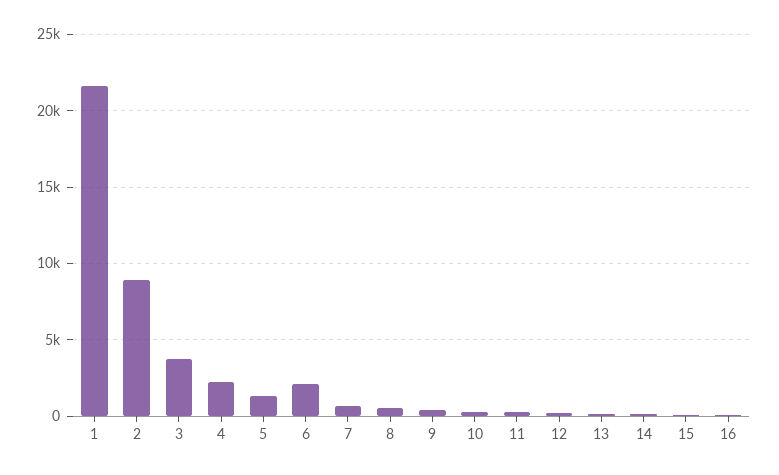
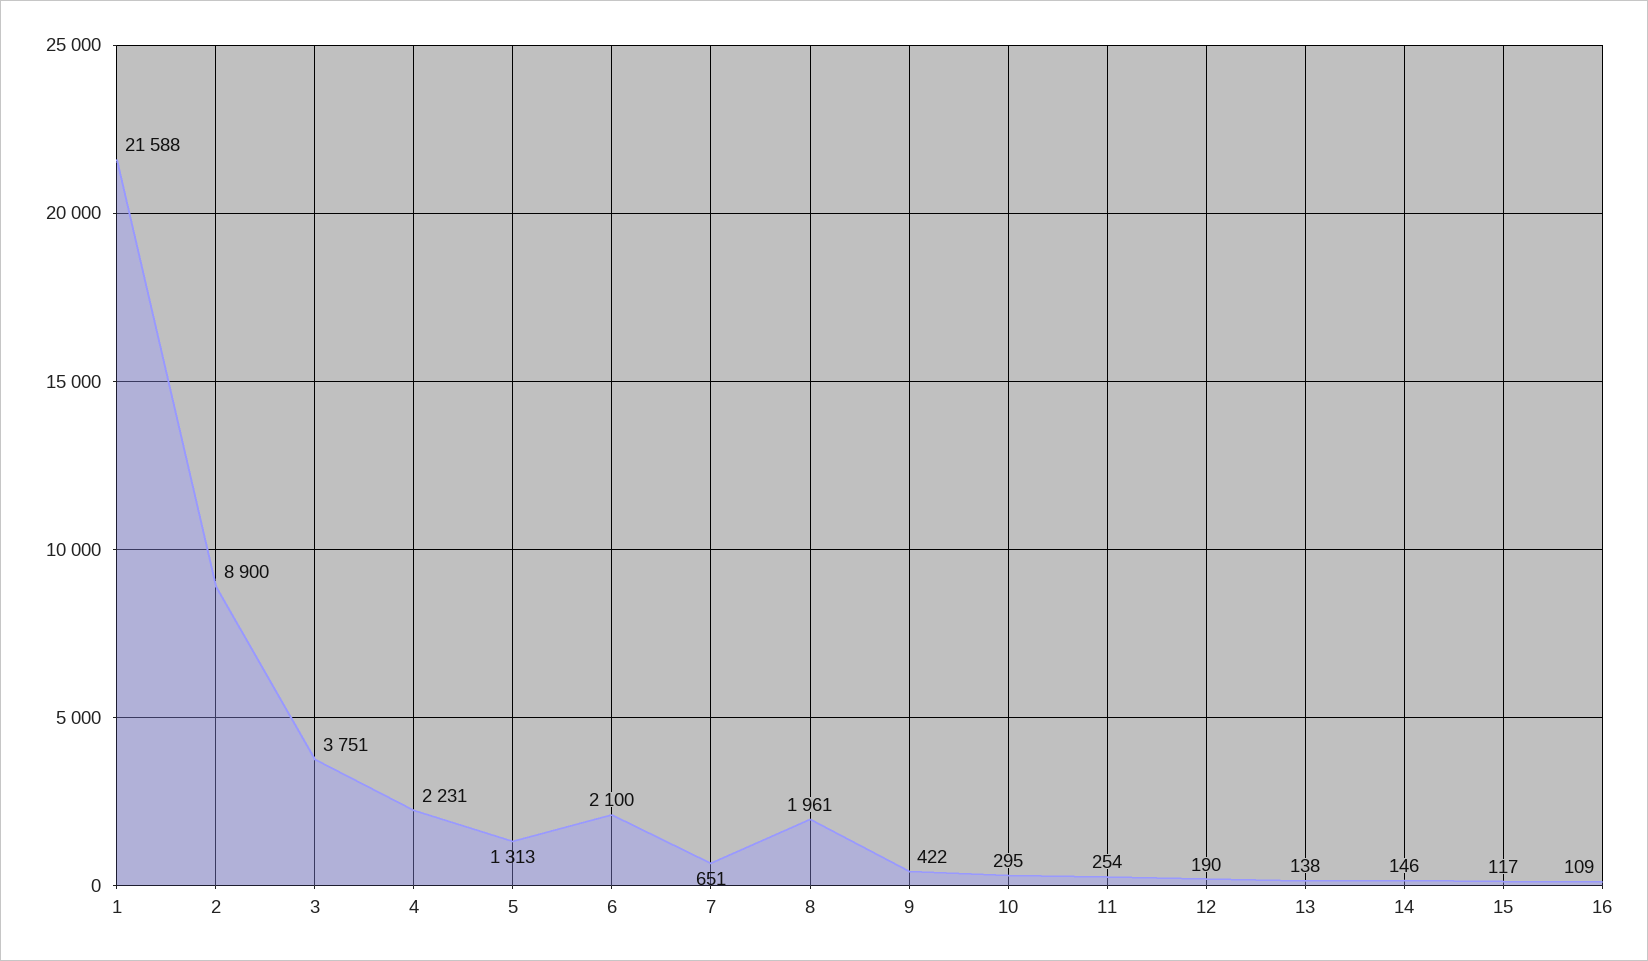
8: 500 -> 1961

